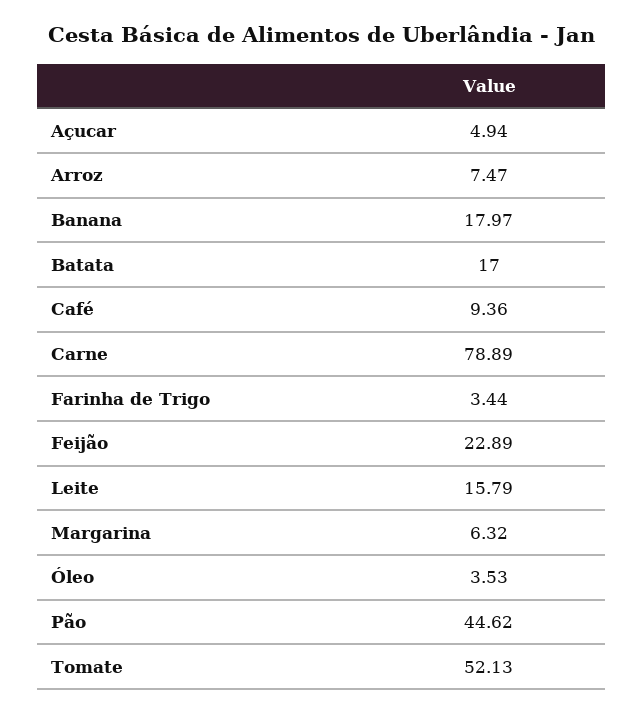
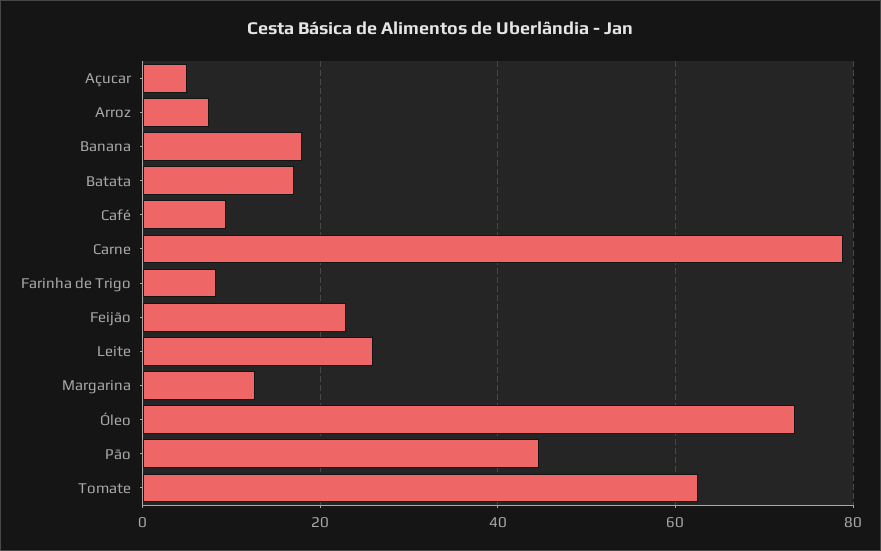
Farinha de Trigo: 3.44 -> 8
Leite: 15.79 -> 26
Margarina: 6.32 -> 12
Óleo: 3.53 -> 74
Tomate: 52.13 -> 62

